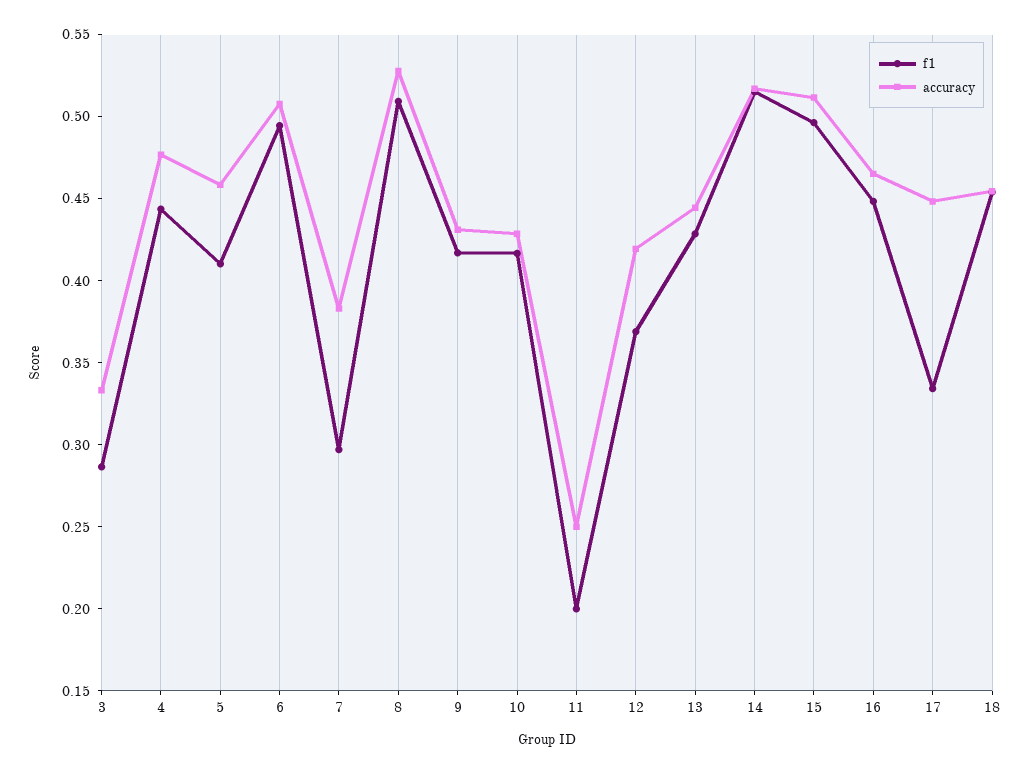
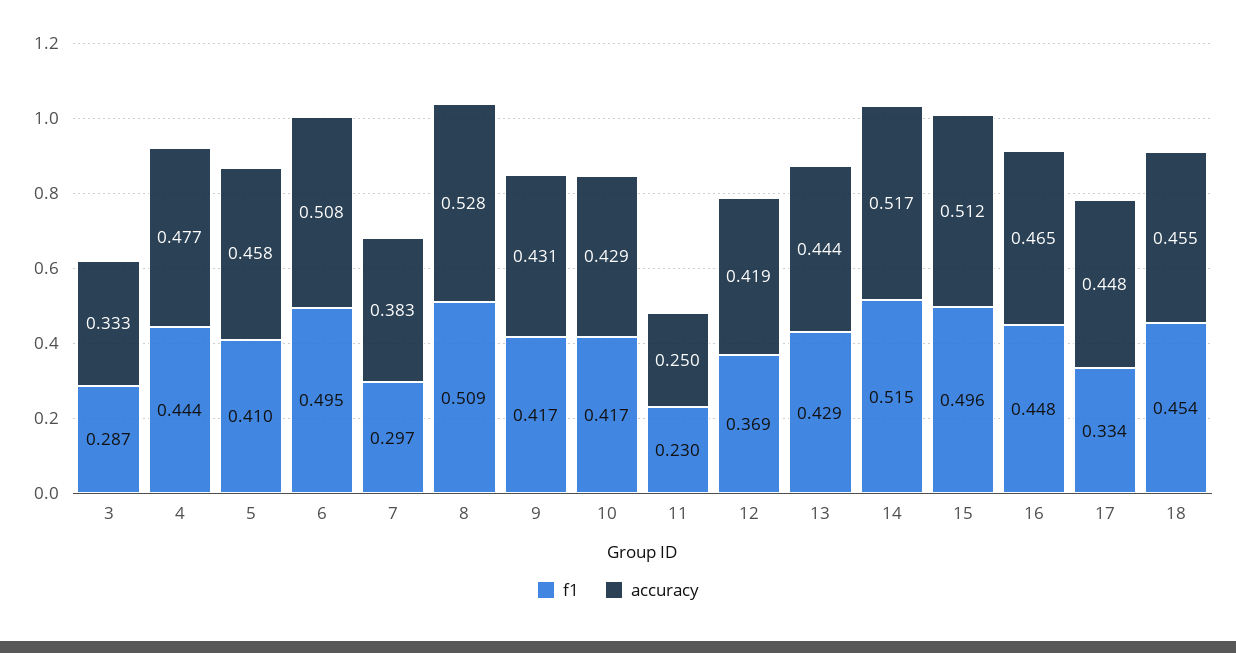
f1, 11: 0.2 -> 0.23

